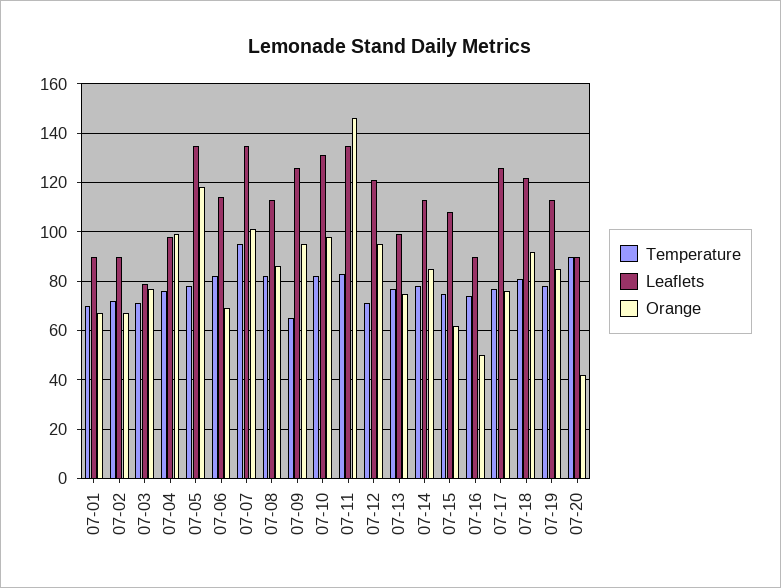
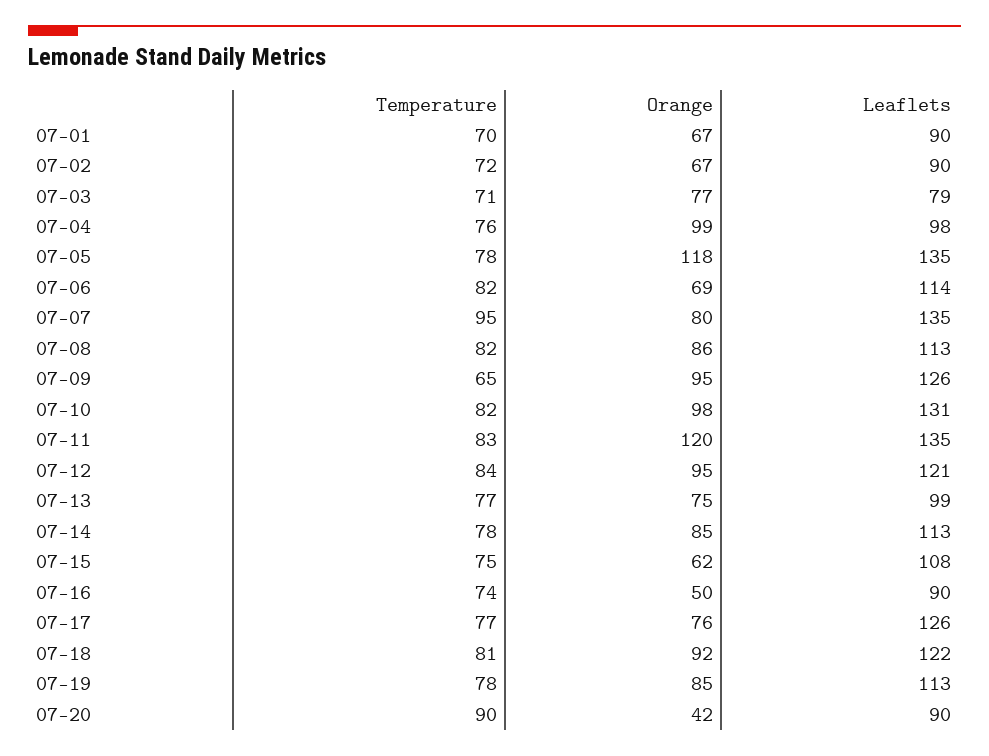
Orange, 07-07: 100 -> 80
Orange, 07-11: 145 -> 120
Temperature, 07-12: 70 -> 84

